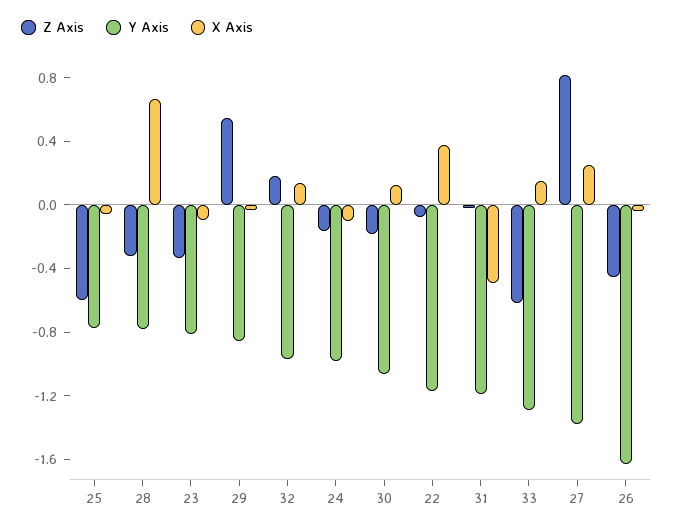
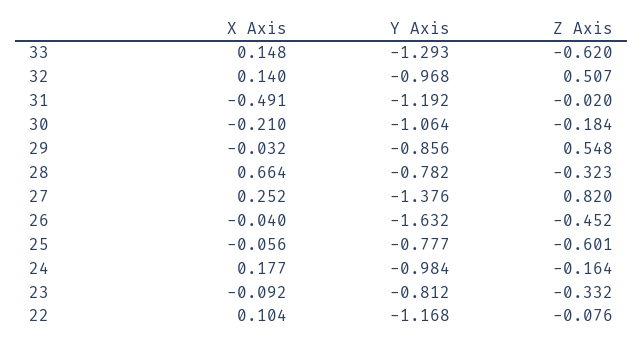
Z Axis, 32: 0.2 -> 0.507
X Axis, 24: -0.1 -> 0.177
X Axis, 30: 0.1 -> -0.21
X Axis, 22: 0.4 -> 0.104

